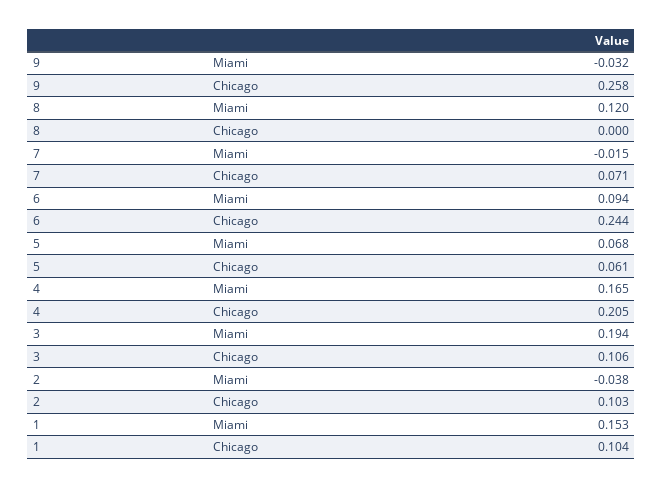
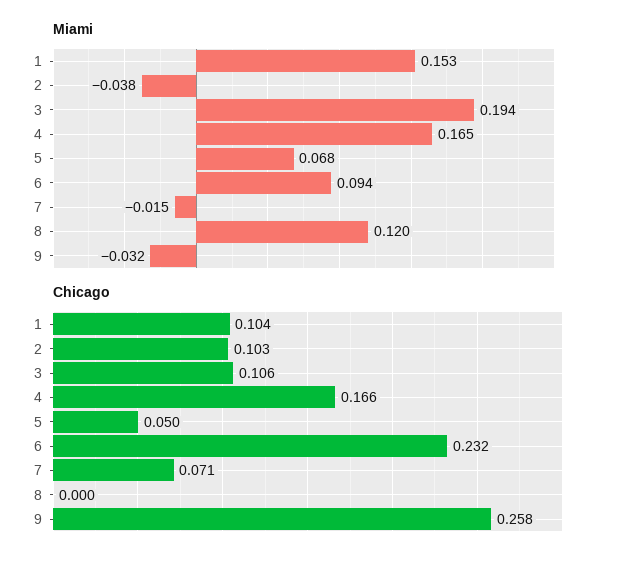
Chicago, 6: 0.244 -> 0.232
Chicago, 5: 0.061 -> 0.05
Chicago, 4: 0.205 -> 0.166

